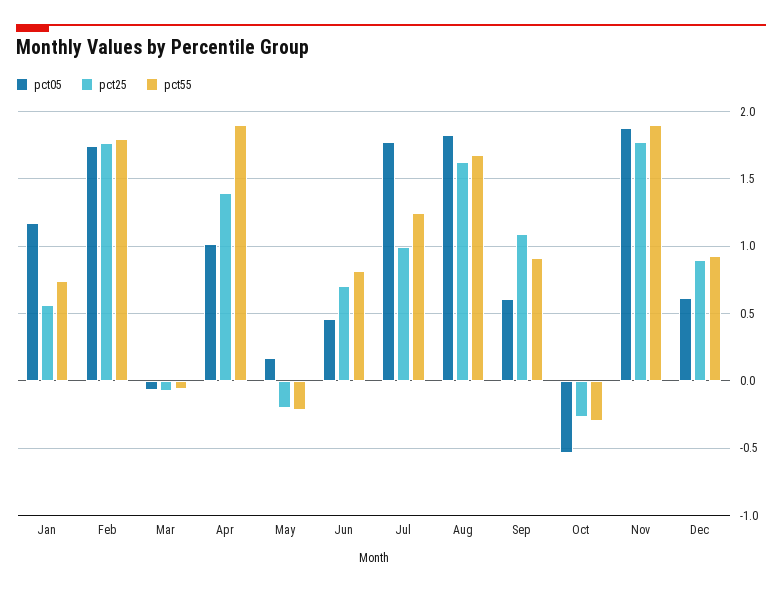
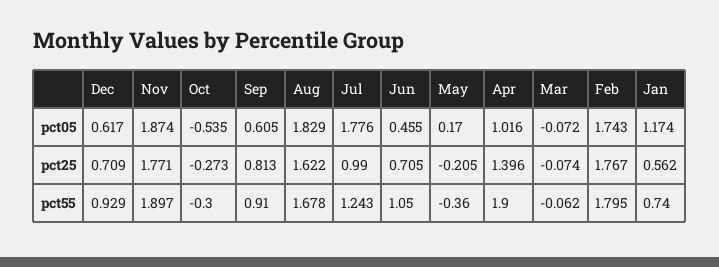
pct55, May: -0.2 -> -0.36
pct55, Jun: 0.8 -> 1.05
pct25, Sep: 1.1 -> 0.813
pct25, Dec: 0.9 -> 0.709

